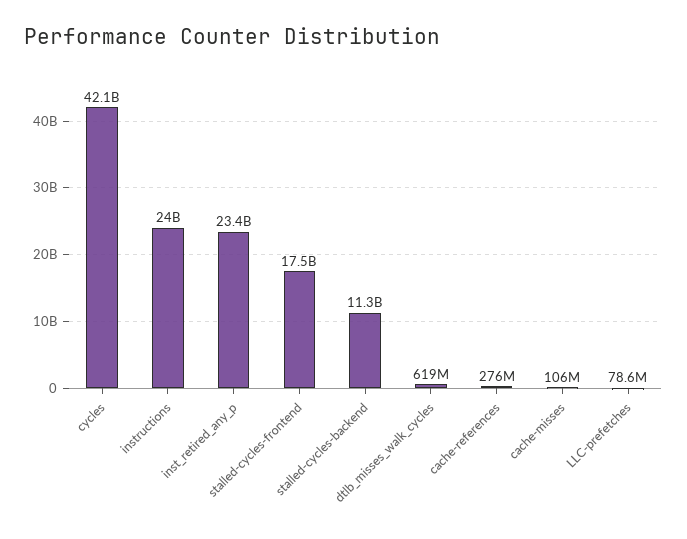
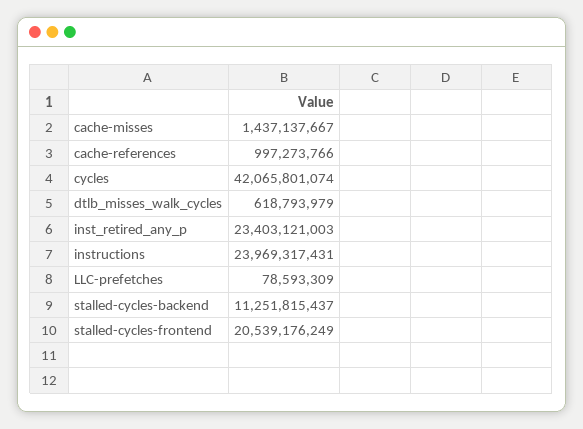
stalled-cycles-frontend: 17500000000 -> 20539176249
cache-references: 276000000 -> 997273766
cache-misses: 106000000 -> 1437137667

